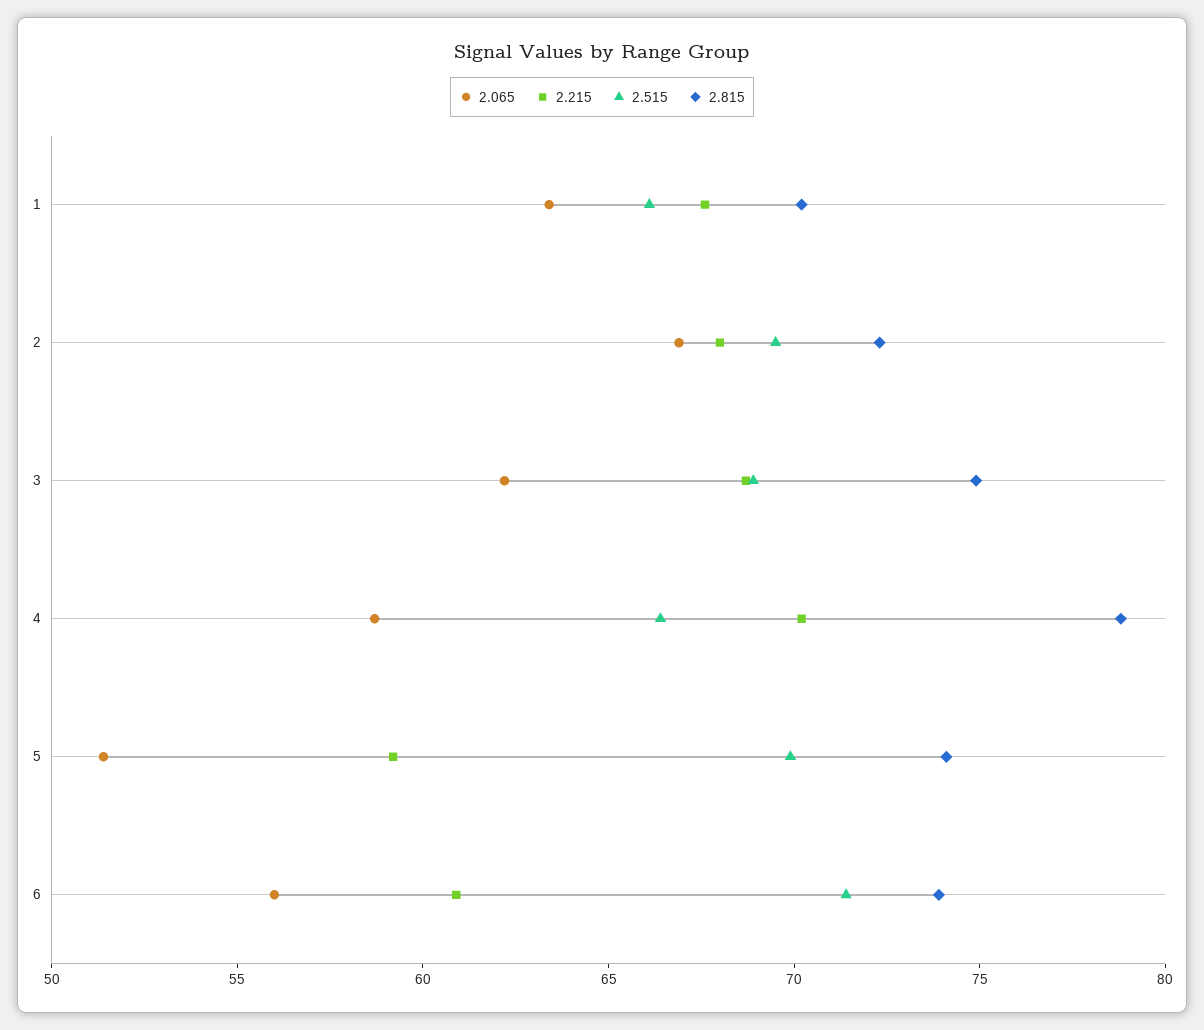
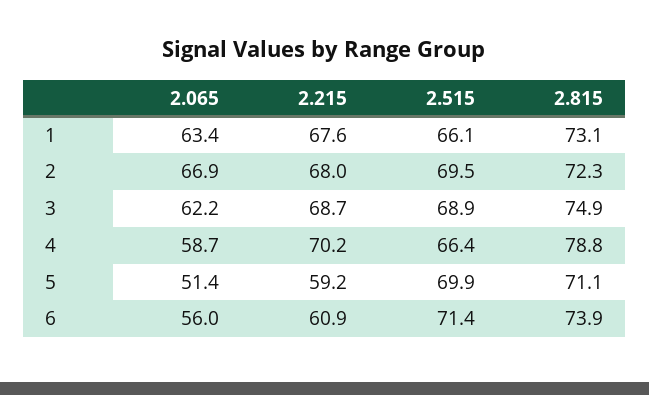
2.815, 1: 70 -> 73.1
2.815, 5: 74 -> 71.1

